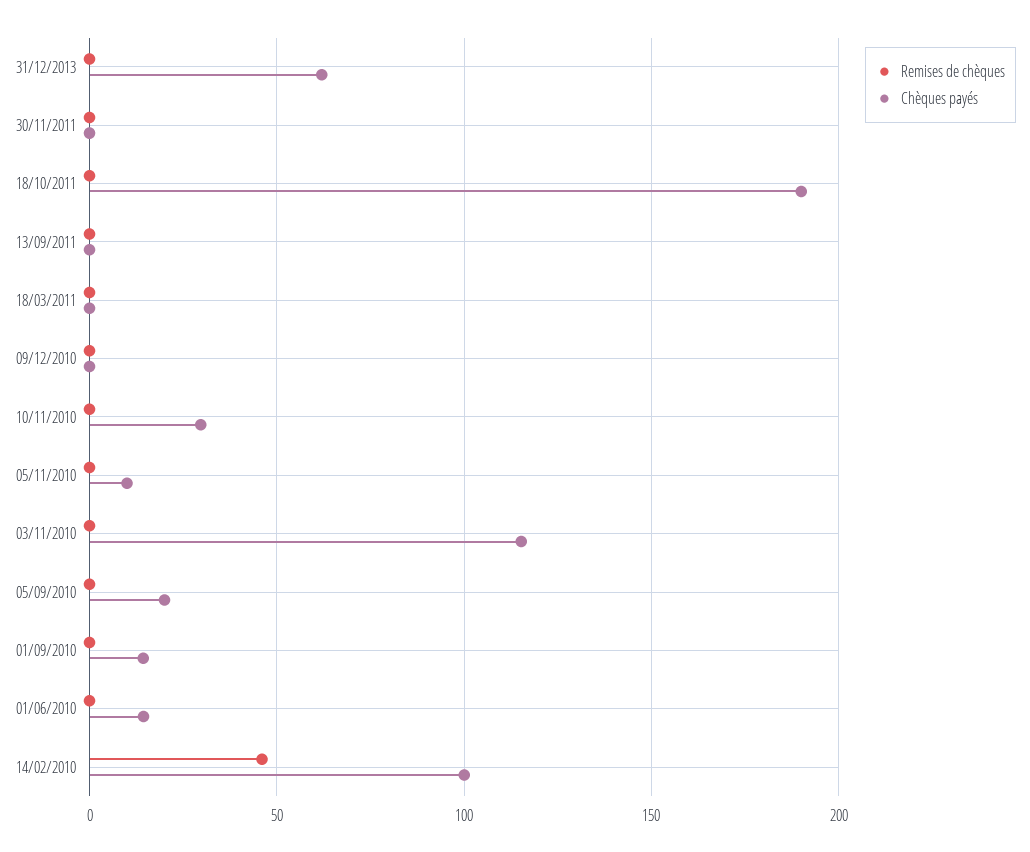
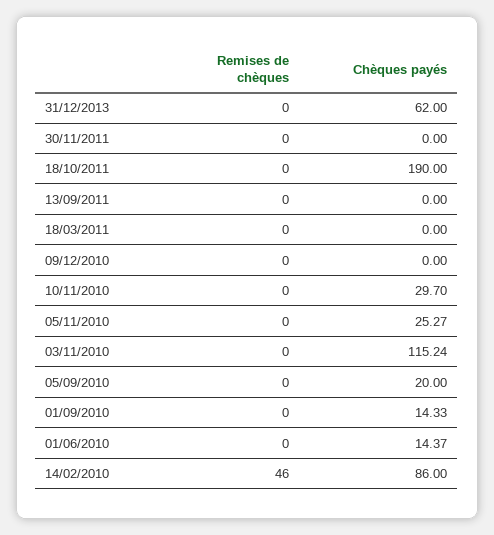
Chèques payés, 05/11/2010: 10 -> 25.27
Chèques payés, 14/02/2010: 100 -> 86

